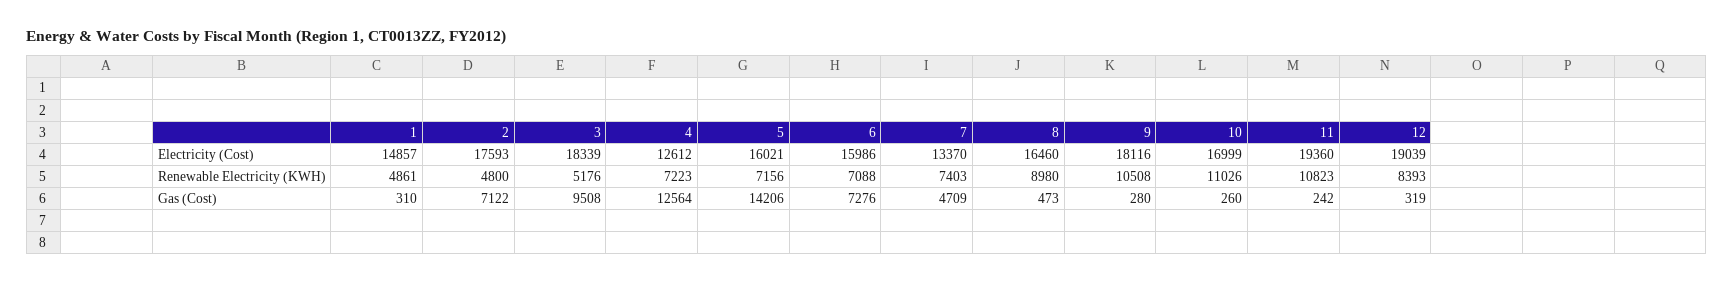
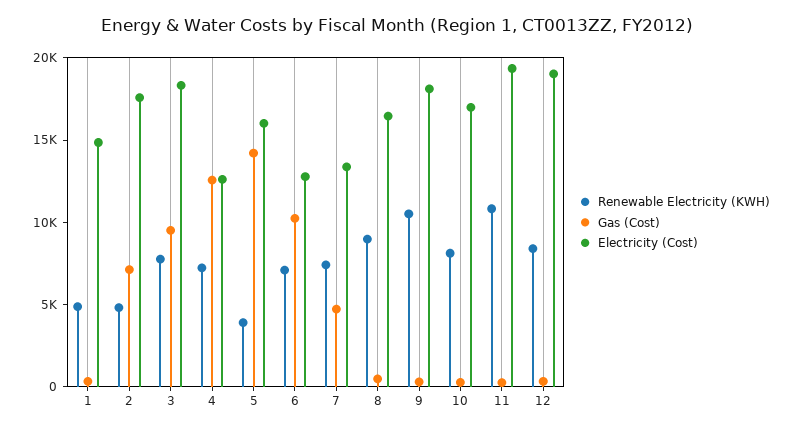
Electricity (Cost), 6: 15986 -> 13000
Renewable Electricity (KWH), 3: 5176 -> 8000
Renewable Electricity (KWH), 5: 7156 -> 4000
Renewable Electricity (KWH), 10: 11026 -> 8000
Gas (Cost), 6: 7276 -> 10000

